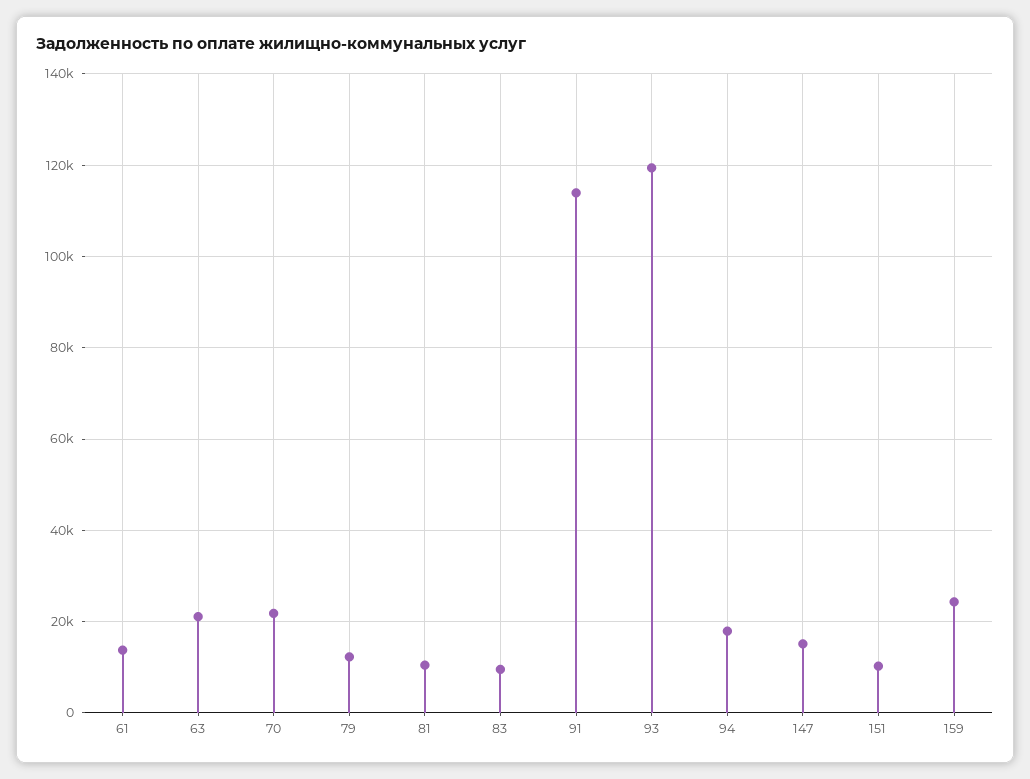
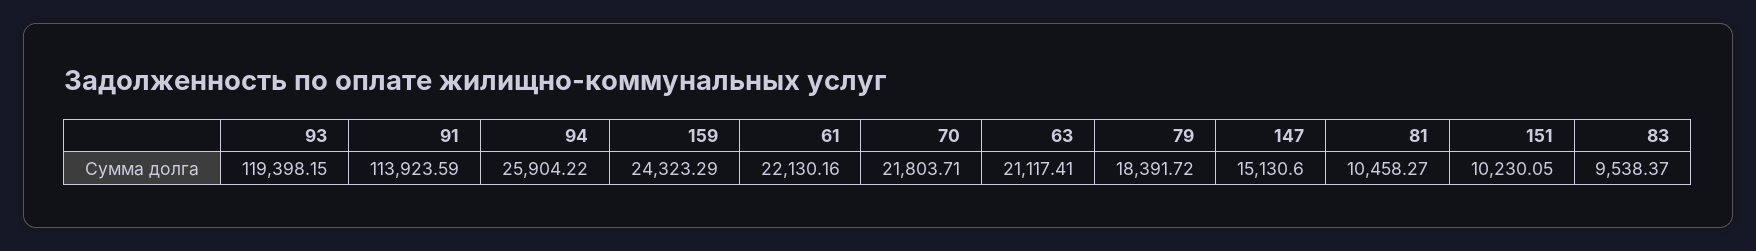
61: 14000 -> 22130.16
79: 12000 -> 18391.72
94: 18000 -> 25904.22

